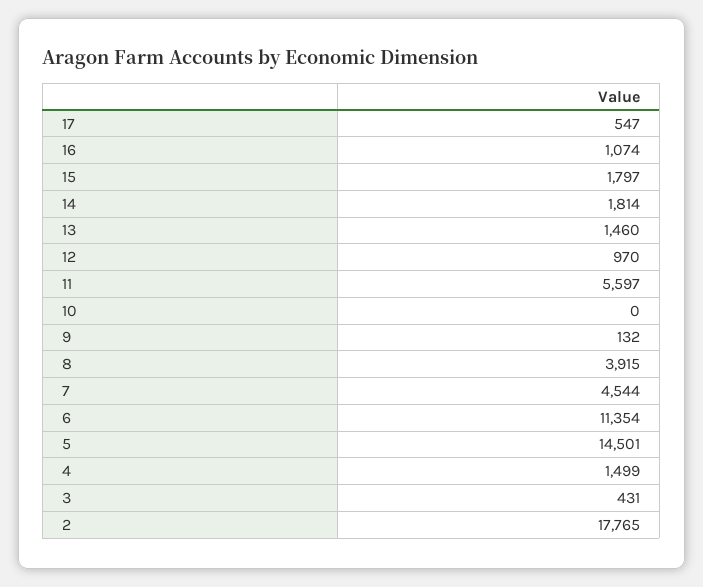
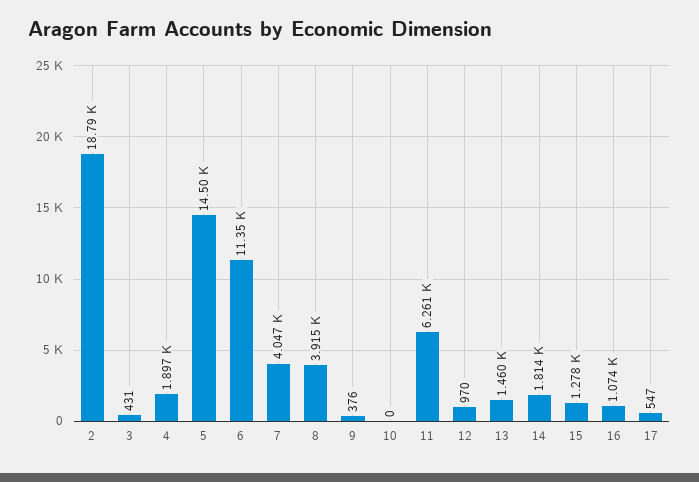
15: 1797 -> 1278
11: 5597 -> 6261
9: 132 -> 376
7: 4544 -> 4047
4: 1499 -> 1897
2: 17765 -> 18790

